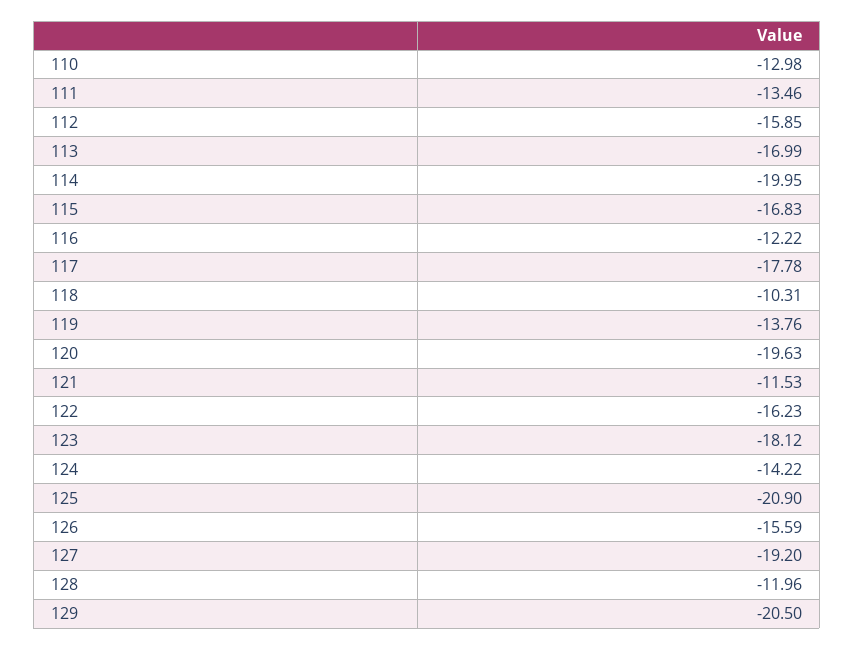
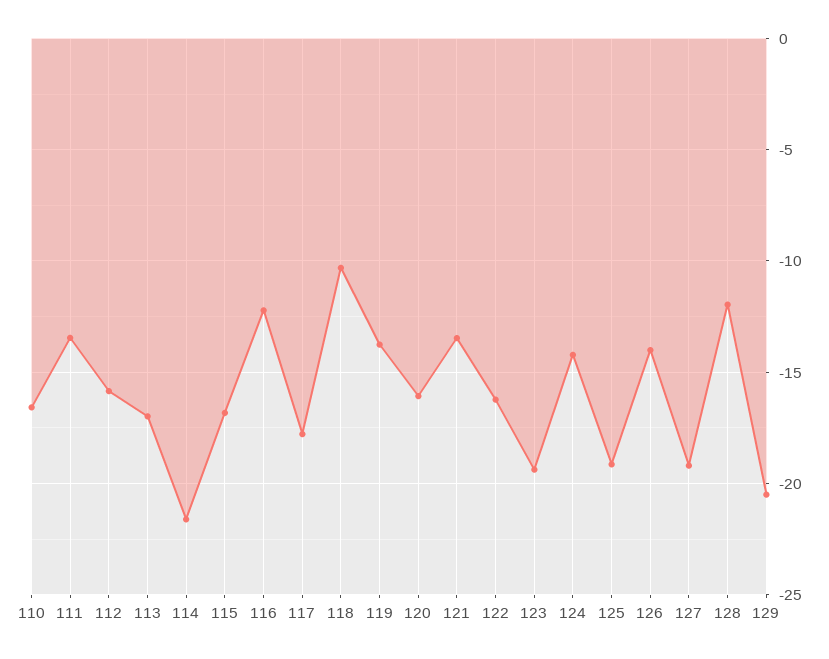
110: -12.98 -> -16.5
114: -19.95 -> -21.5
120: -19.63 -> -16
121: -11.53 -> -13.5
123: -18.12 -> -19.5
125: -20.9 -> -19
126: -15.59 -> -14

